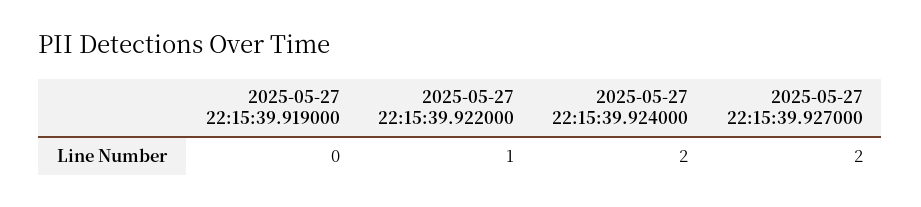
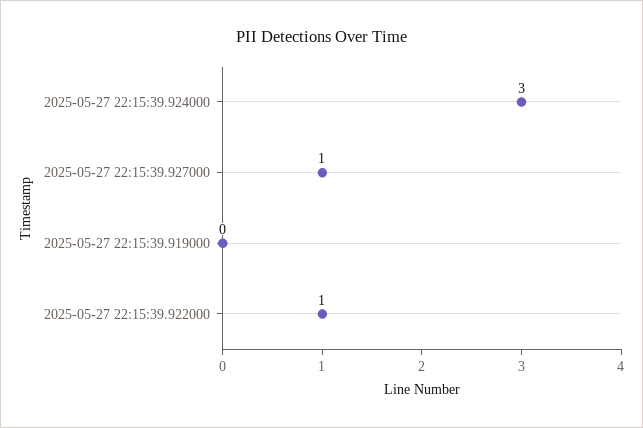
2025-05-27 22:15:39.924000: 2 -> 3
2025-05-27 22:15:39.927000: 2 -> 1

